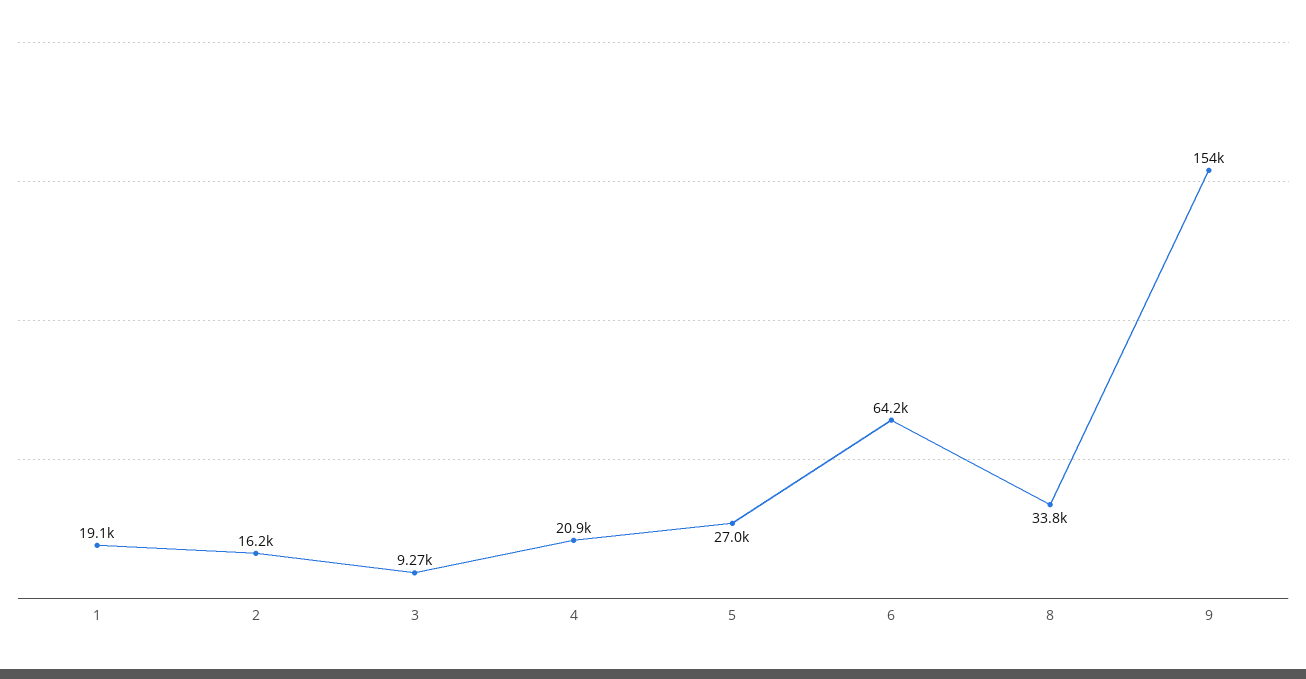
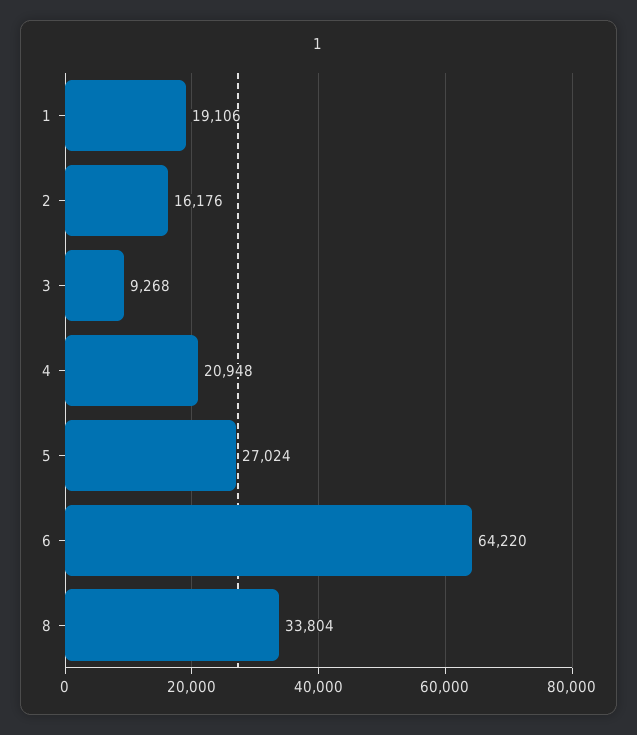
9: 154000 -> none

